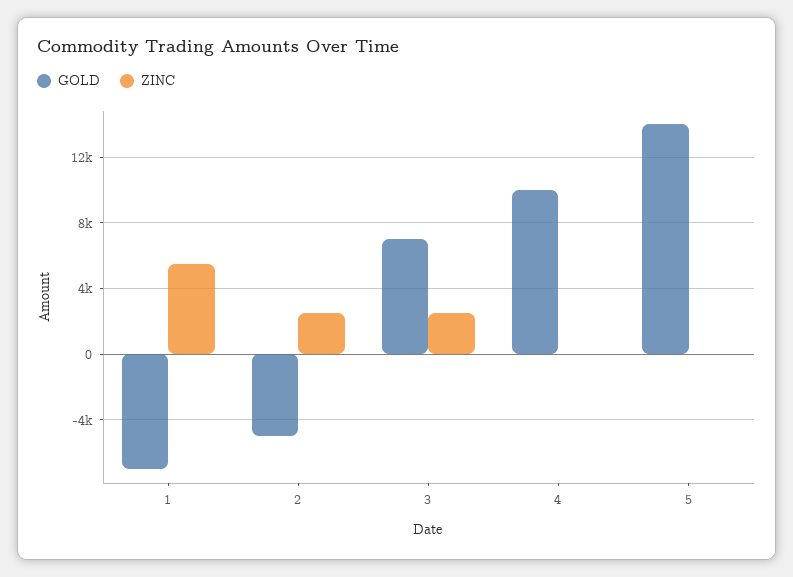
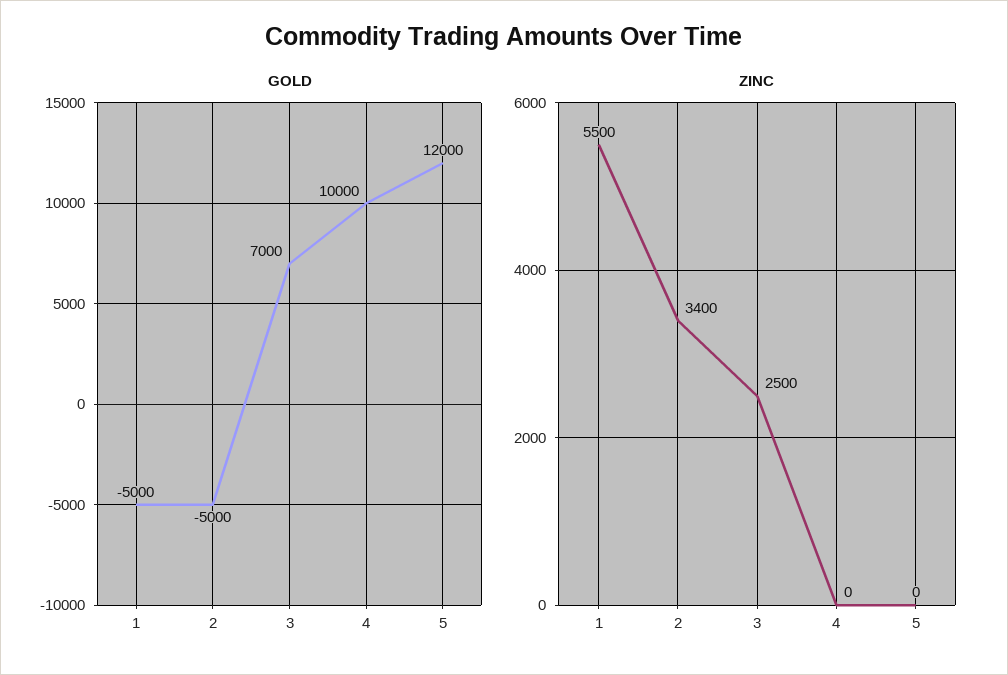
GOLD, 1: -7000 -> -5000
ZINC, 2: 2500 -> 3400
GOLD, 5: 14000 -> 12000

